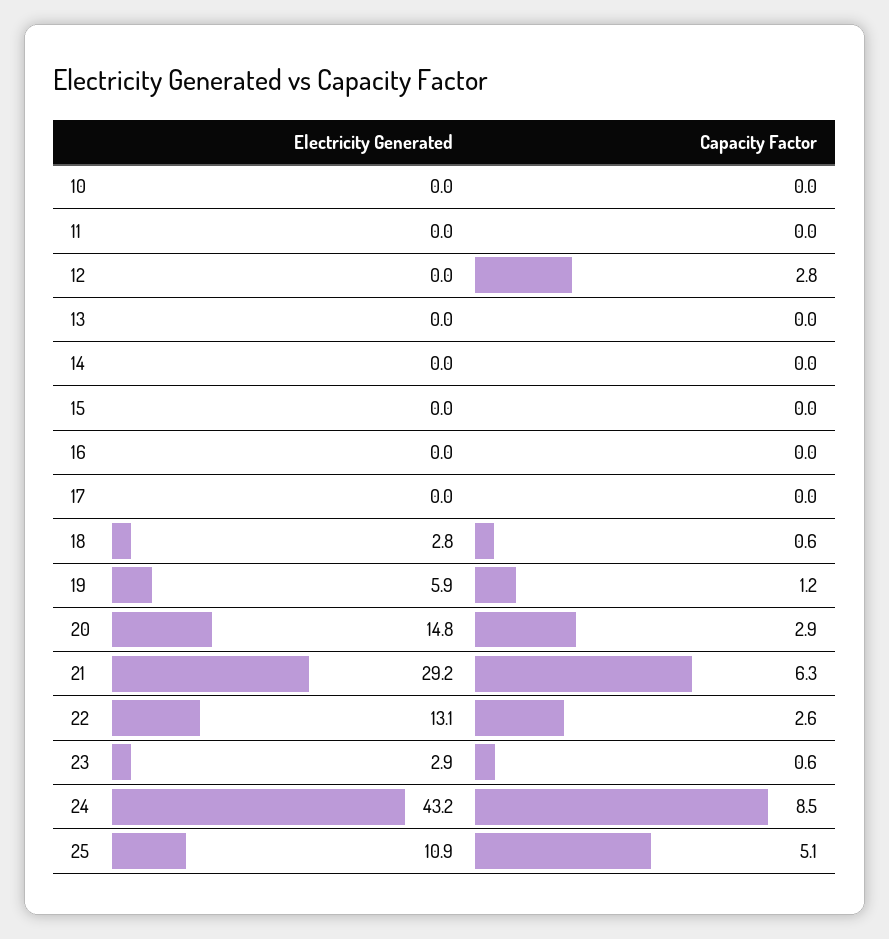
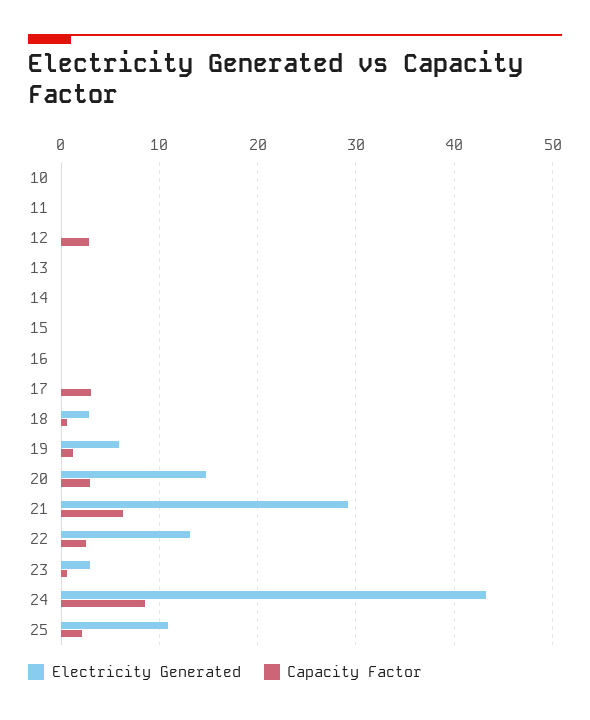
Capacity Factor, 17: 0 -> 3
Capacity Factor, 25: 5.1 -> 2

